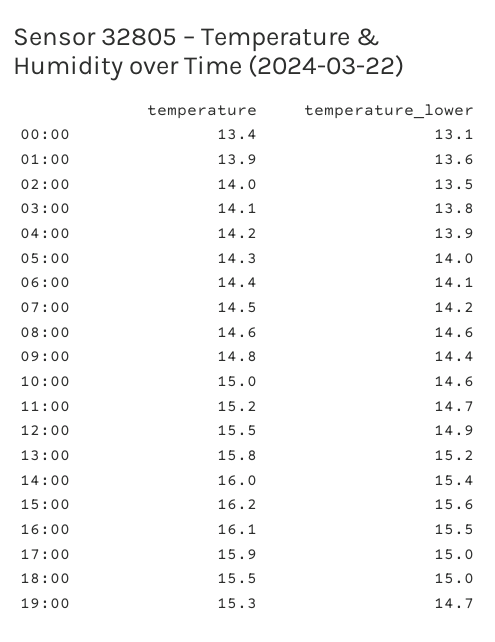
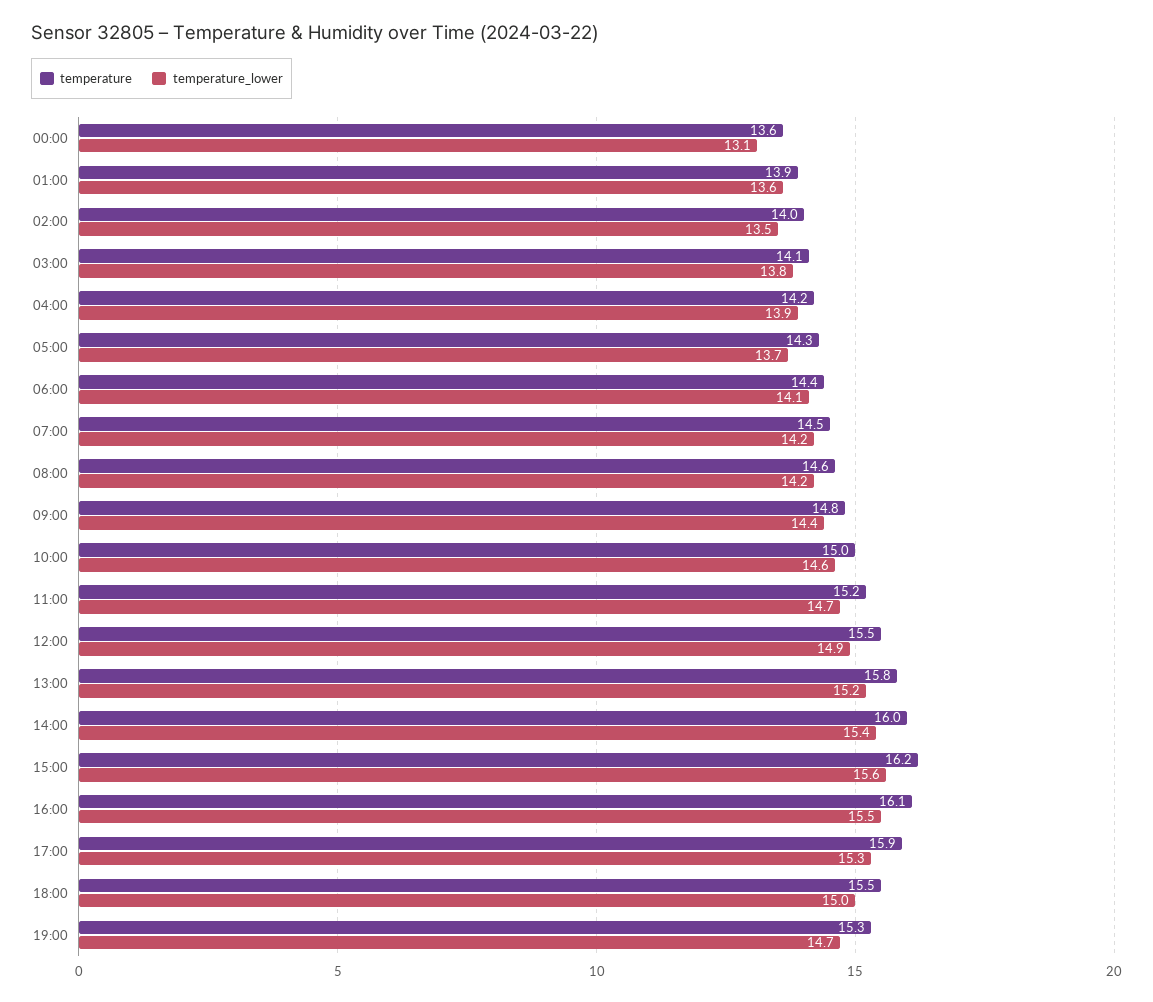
temperature, 00:00: 13.4 -> 13.6
temperature_lower, 05:00: 14 -> 13.7
temperature_lower, 08:00: 14.6 -> 14.2
temperature_lower, 17:00: 15 -> 15.3

